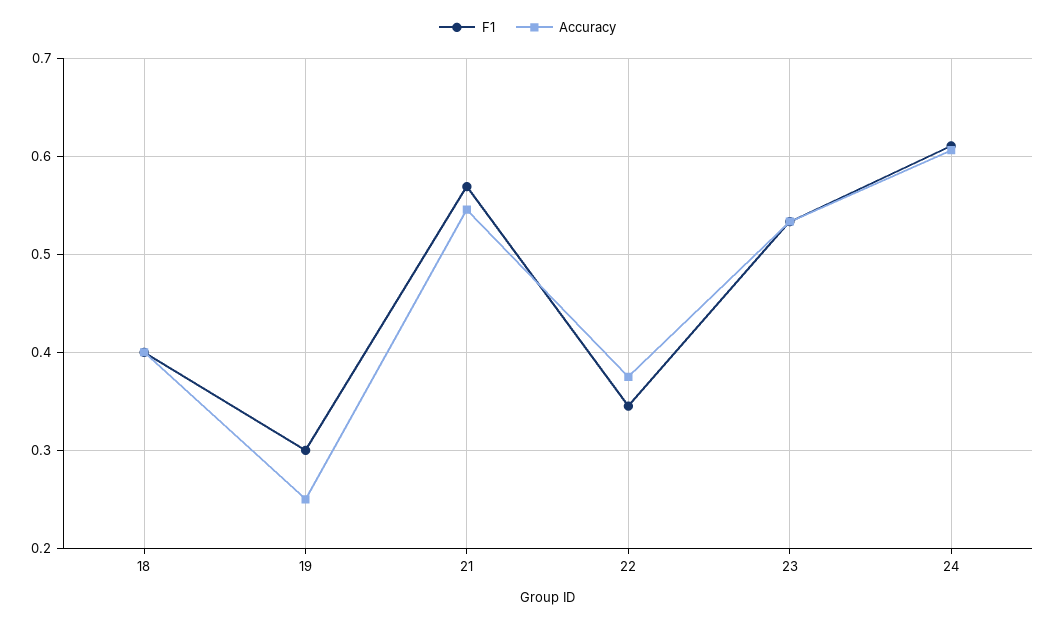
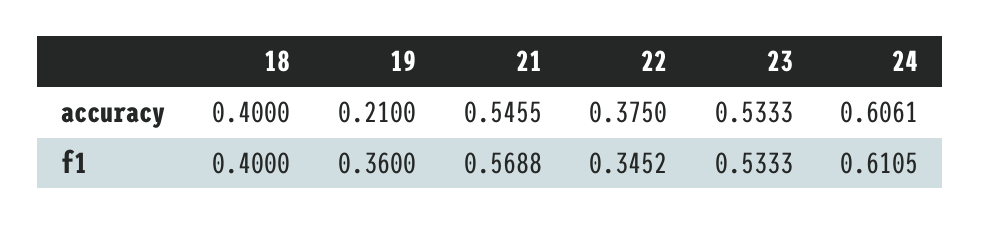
F1, 19: 0.3 -> 0.36
Accuracy, 19: 0.25 -> 0.21

